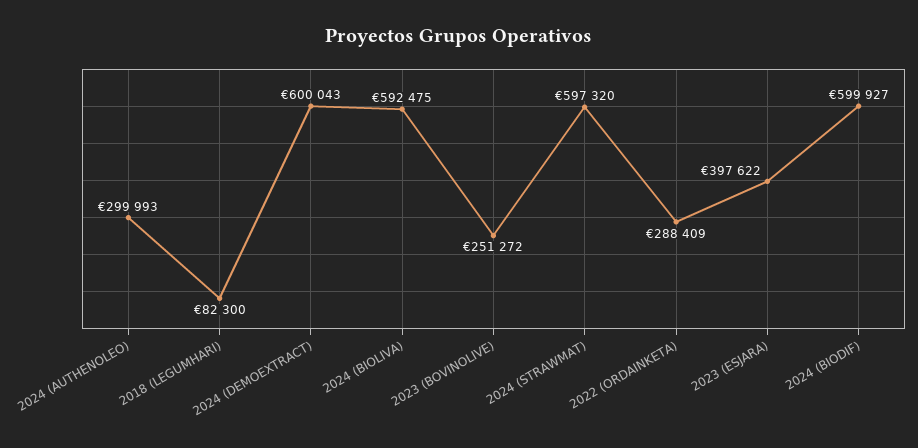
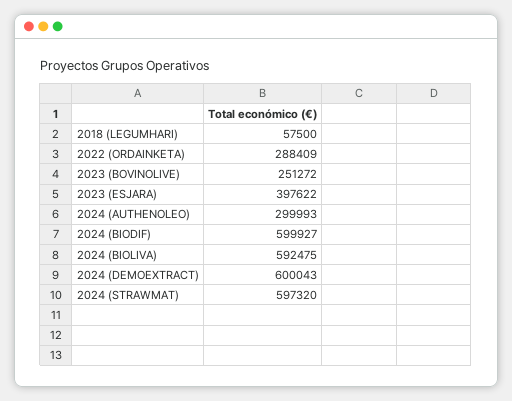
2018 (LEGUMHARI): 82300 -> 57500

